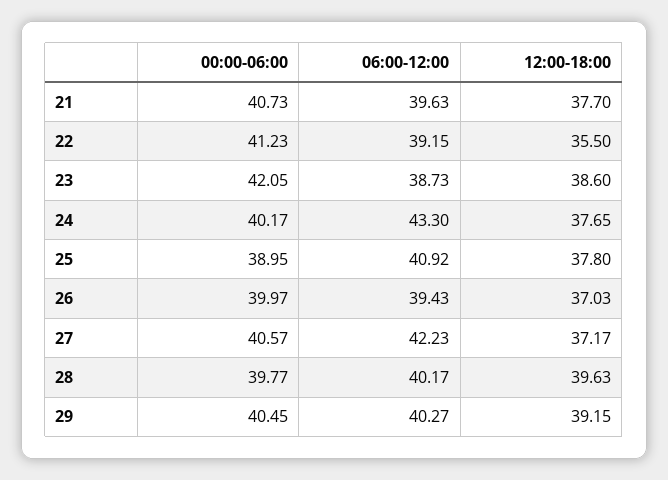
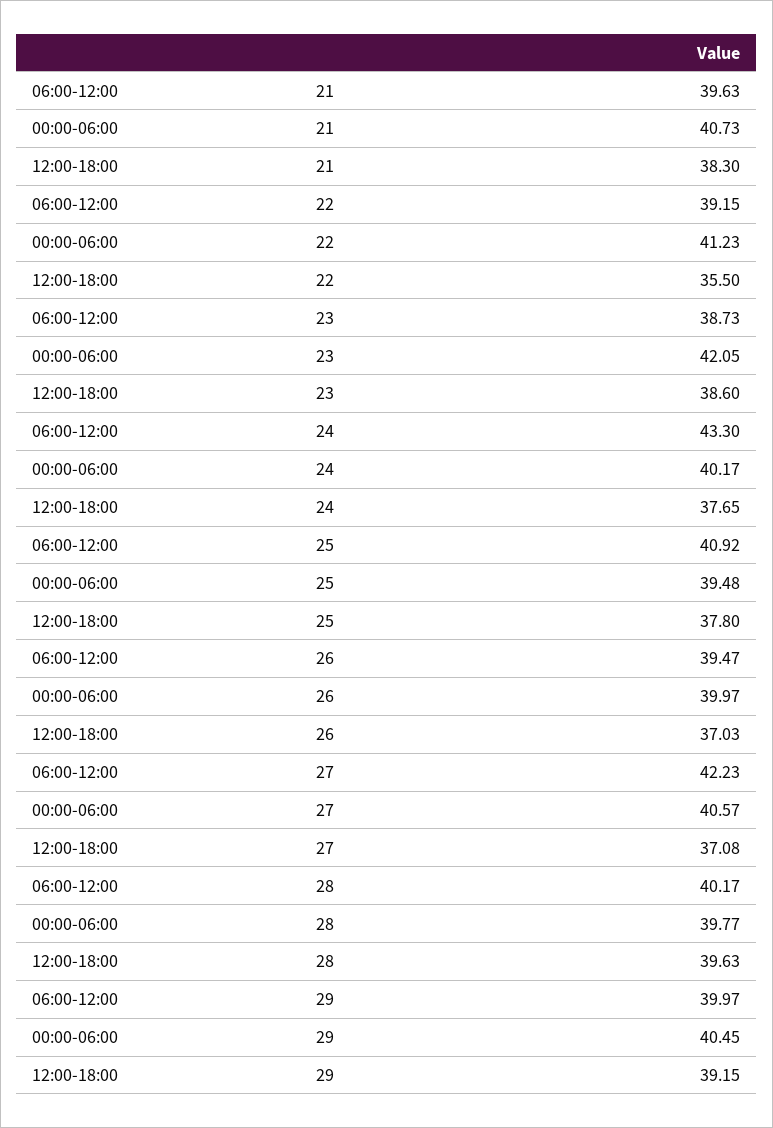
12:00-18:00, 21: 37.7 -> 38.3
00:00-06:00, 25: 38.95 -> 39.48
06:00-12:00, 26: 39.43 -> 39.47
12:00-18:00, 27: 37.17 -> 37.08
06:00-12:00, 29: 40.27 -> 39.97

